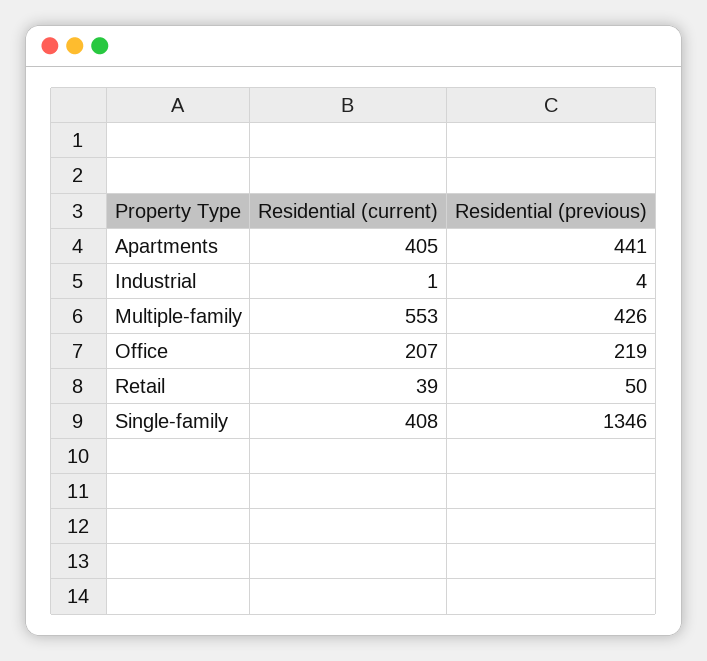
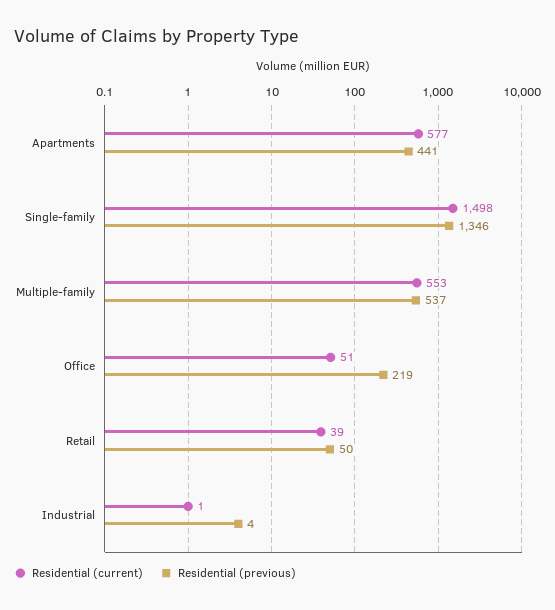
Residential (current), Apartments: 405 -> 577
Residential (previous), Multiple-family: 426 -> 537
Residential (current), Office: 207 -> 51
Residential (current), Single-family: 408 -> 1498

